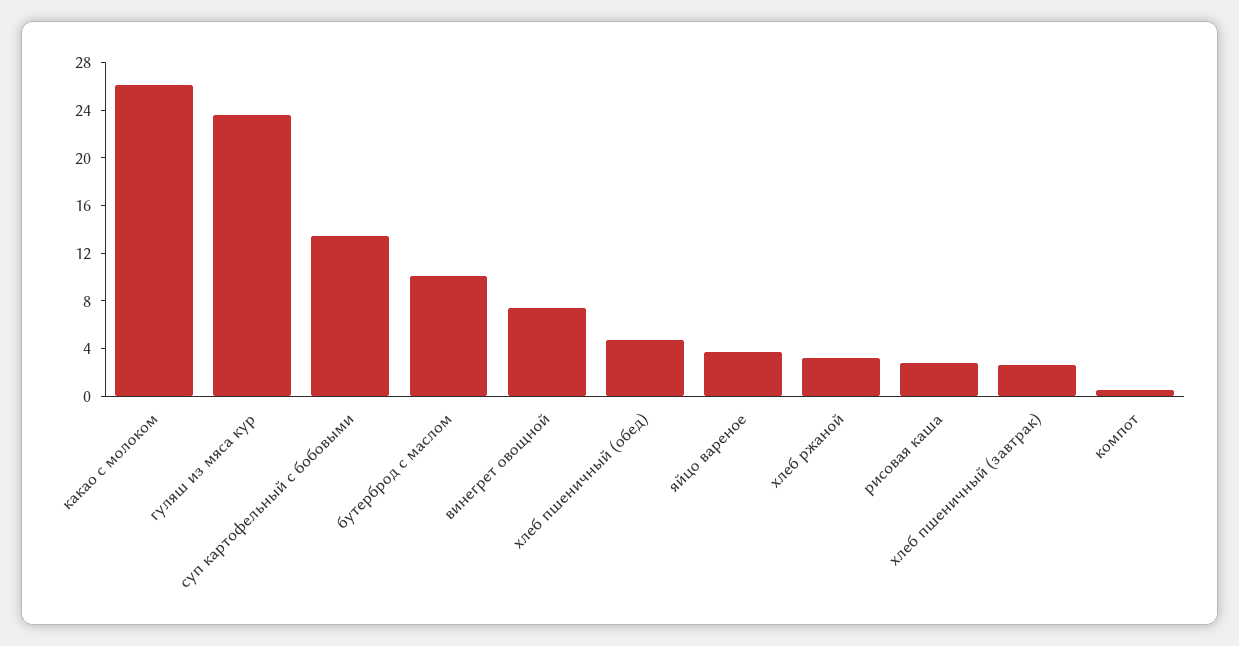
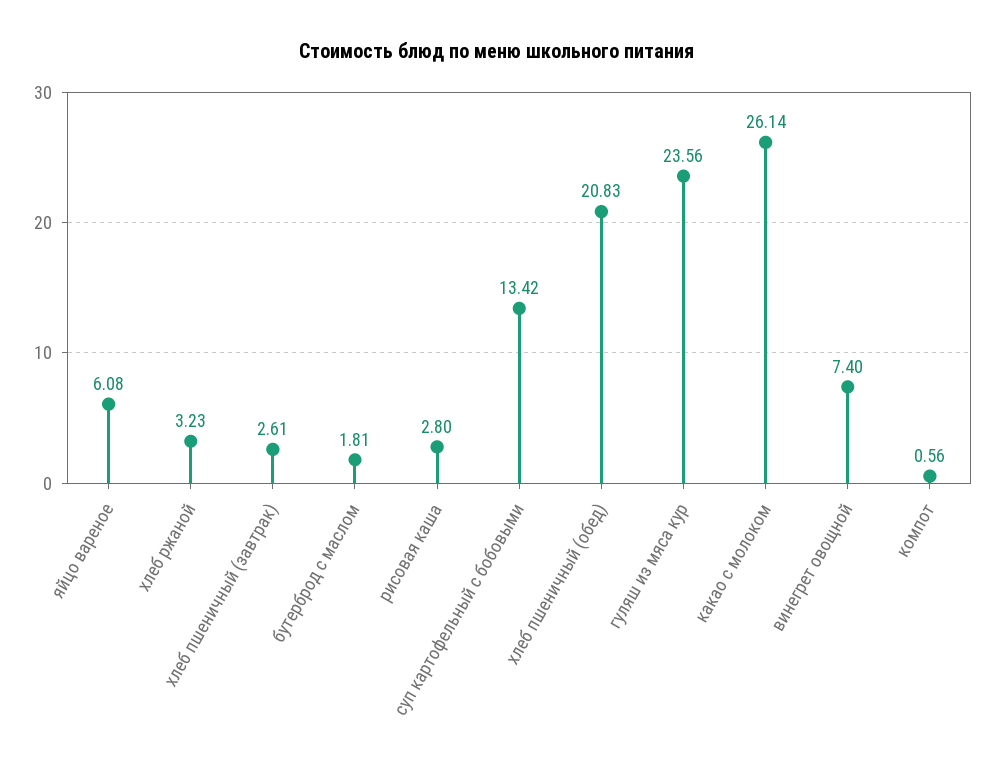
бутерброд с маслом: 10 -> 1.81
хлеб пшеничный (обед): 5 -> 20.83
яйцо вареное: 4 -> 6.08

